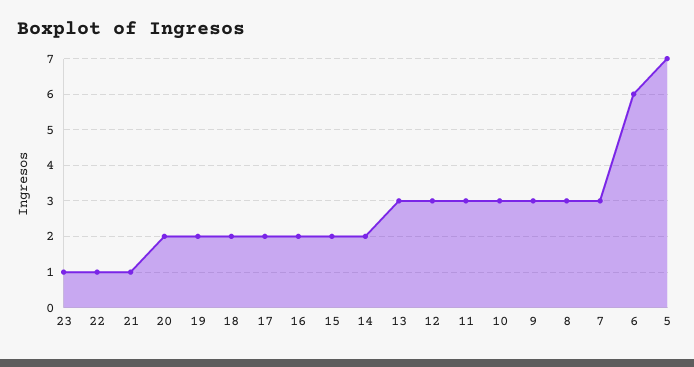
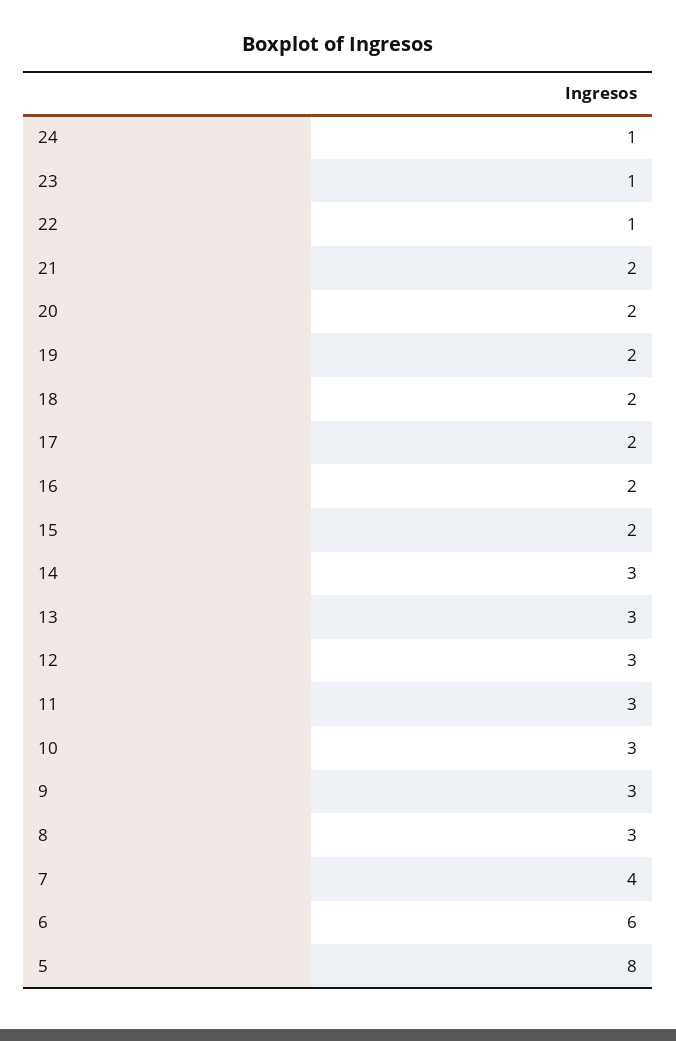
21: 1 -> 2
14: 2 -> 3
7: 3 -> 4
5: 7 -> 8
24: none -> 1

